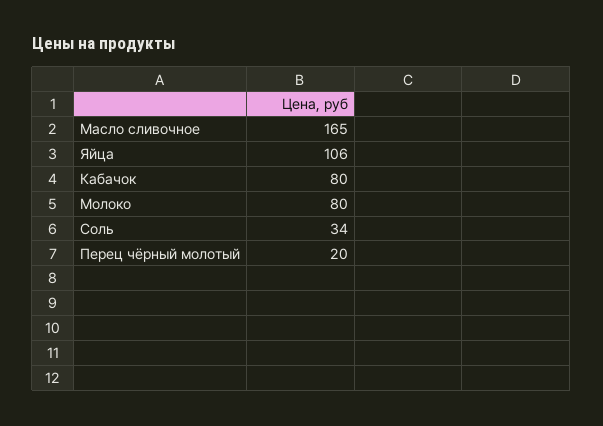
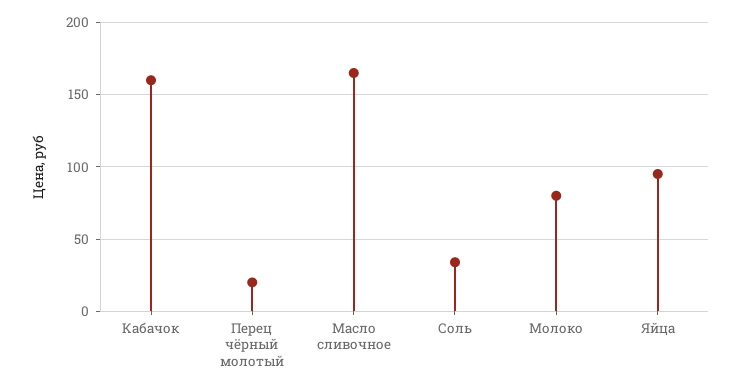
Яйца: 106 -> 95
Кабачок: 80 -> 160

